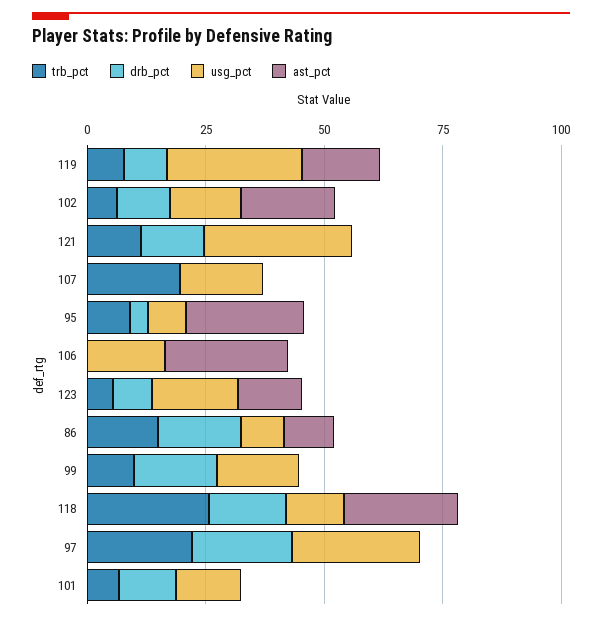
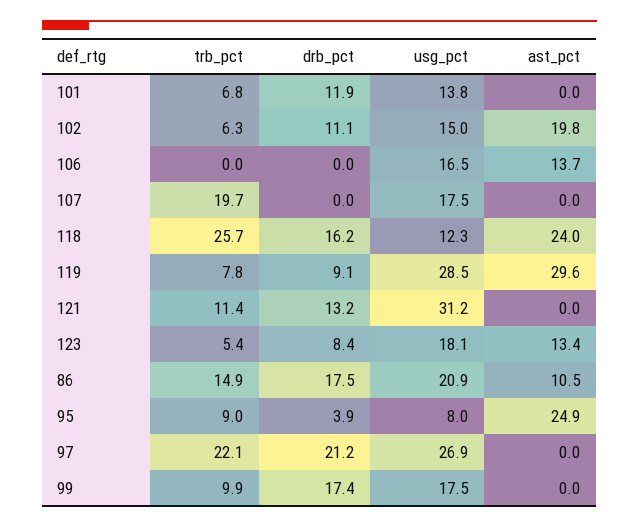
ast_pct, 119: 15 -> 29.6
ast_pct, 106: 25 -> 13.7
usg_pct, 86: 10 -> 20.9

